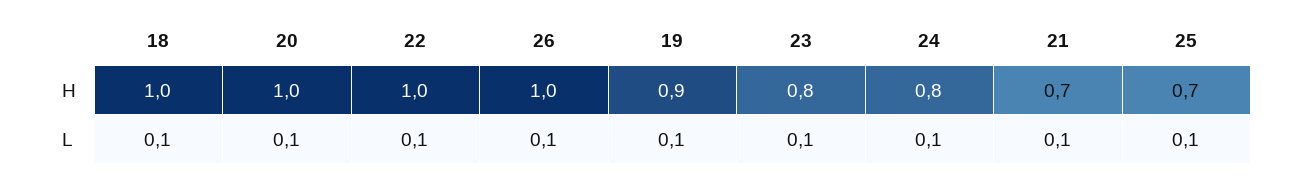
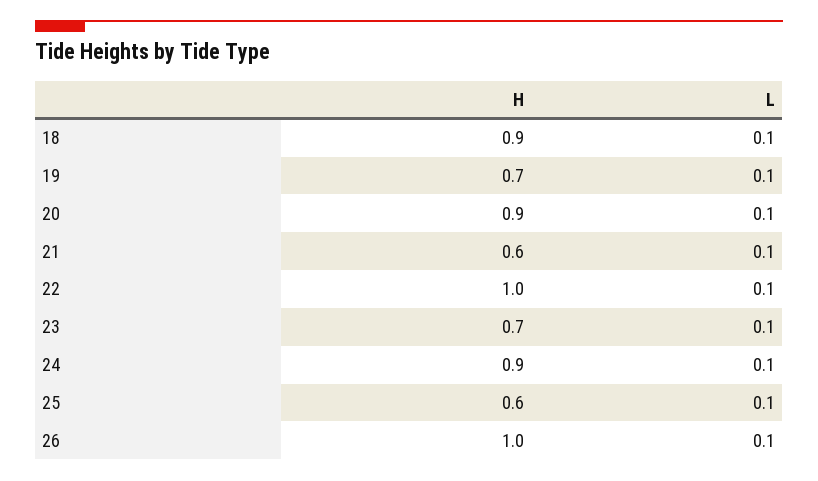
18, H: 1 -> 0.9
20, H: 1 -> 0.9
19, H: 0.9 -> 0.7
23, H: 0.8 -> 0.7
24, H: 0.8 -> 0.9
21, H: 0.7 -> 0.6
25, H: 0.7 -> 0.6

